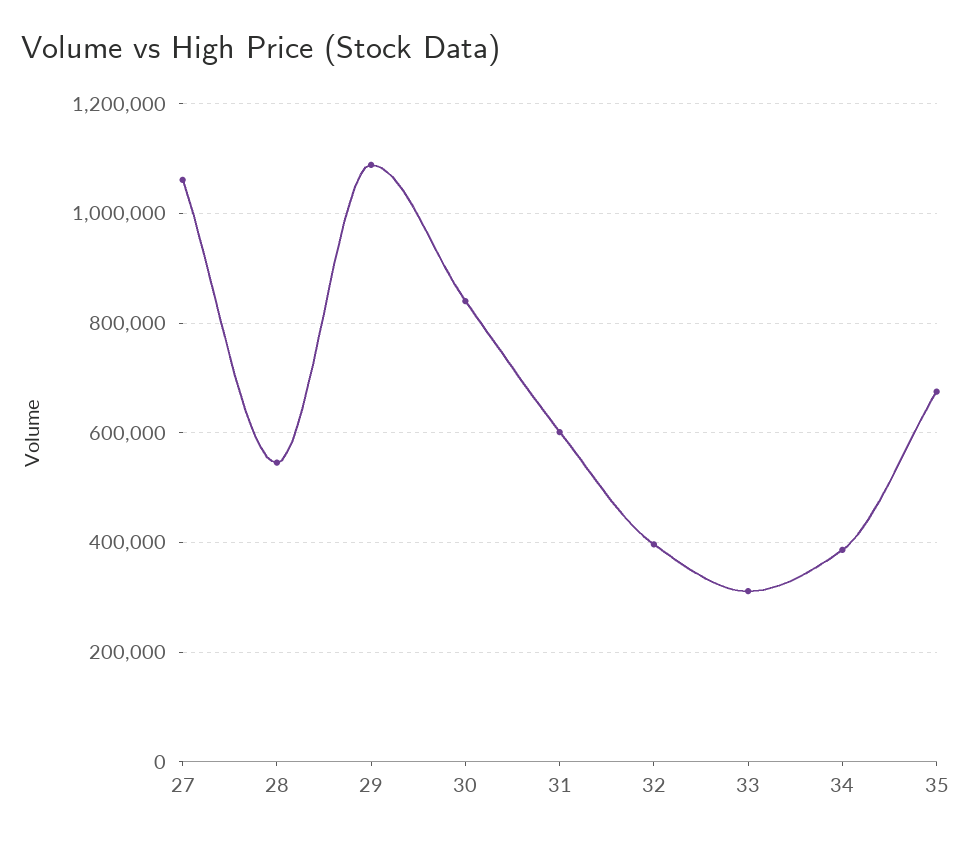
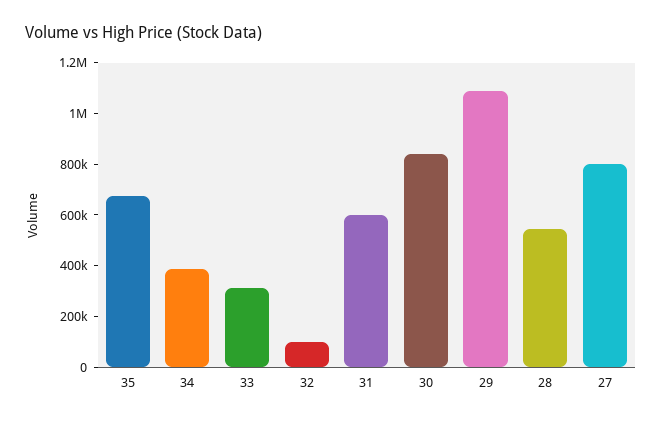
27: 1060000 -> 800000
32: 400000 -> 100000

